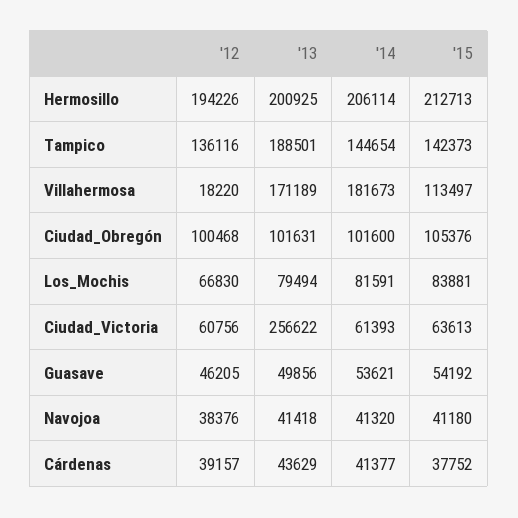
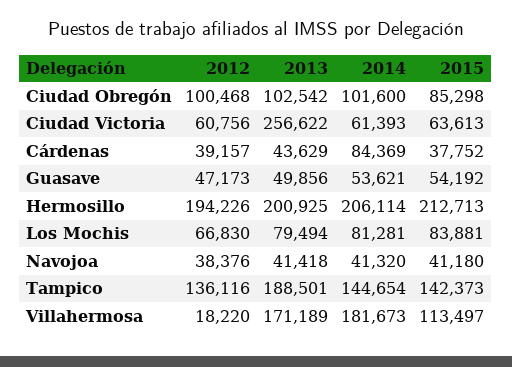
'13, Ciudad_Obregón: 101631 -> 102542
'15, Ciudad_Obregón: 105376 -> 85298
'14, Los_Mochis: 81591 -> 81281
'12, Guasave: 46205 -> 47173
'14, Cárdenas: 41377 -> 84369

